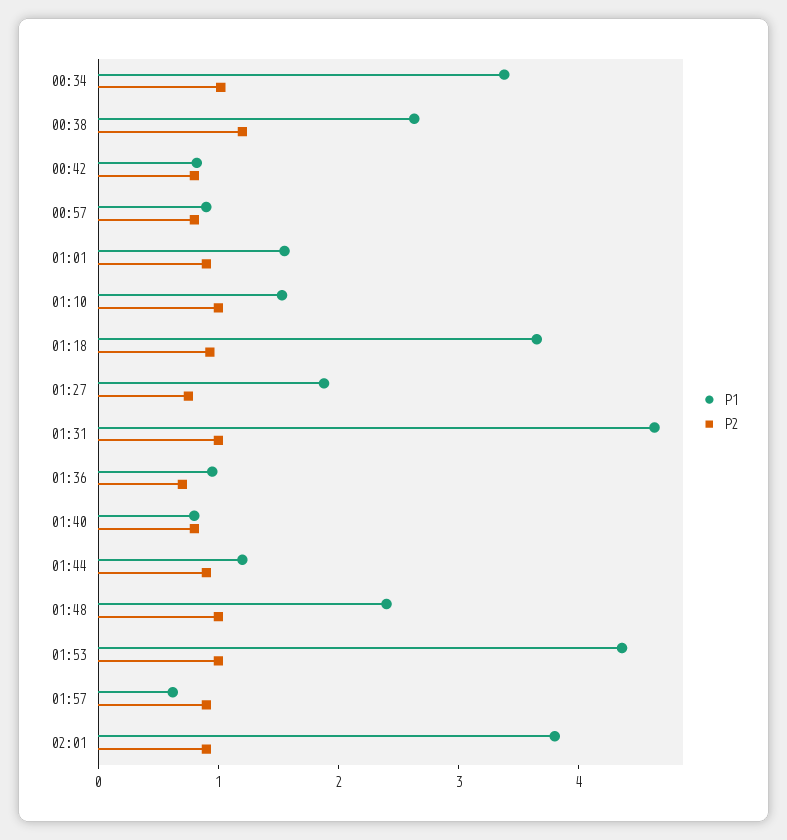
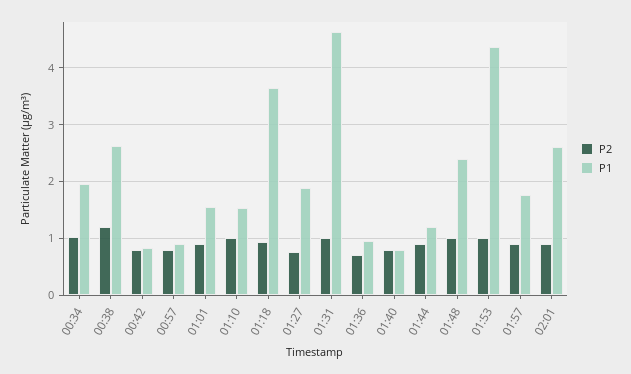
P1, 00:34: 3.4 -> 2
P1, 01:57: 0.6 -> 1.8
P1, 02:01: 3.8 -> 2.6

